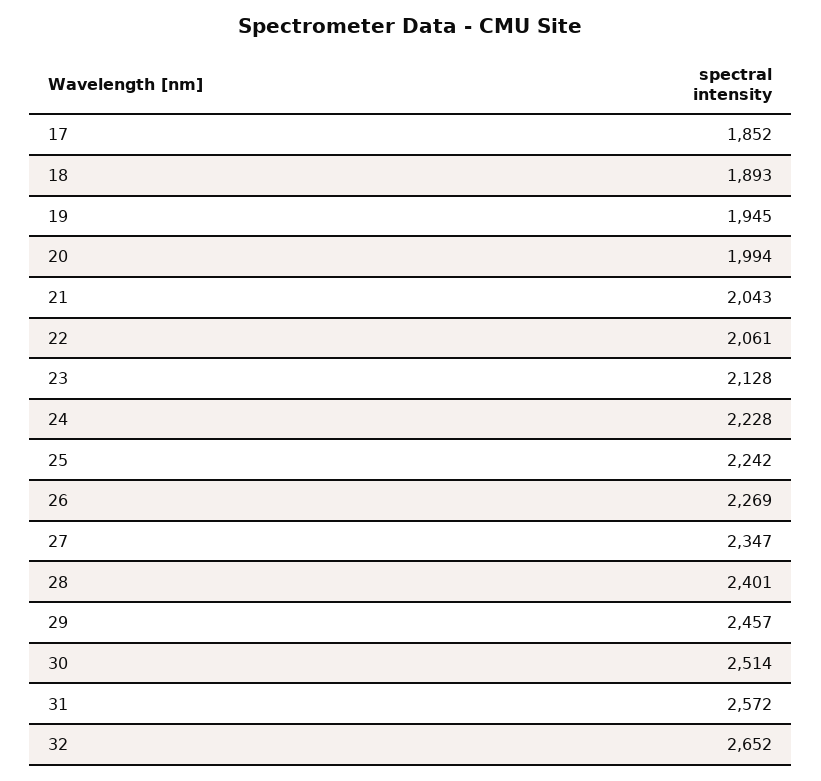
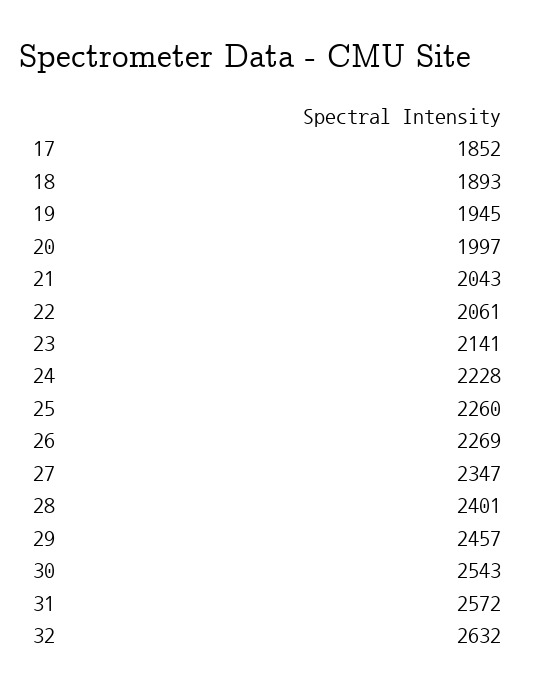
20: 1994 -> 1997
23: 2128 -> 2141
25: 2242 -> 2260
30: 2514 -> 2543
32: 2652 -> 2632

